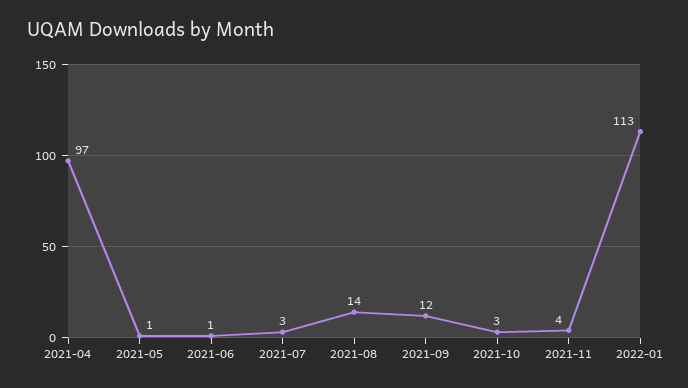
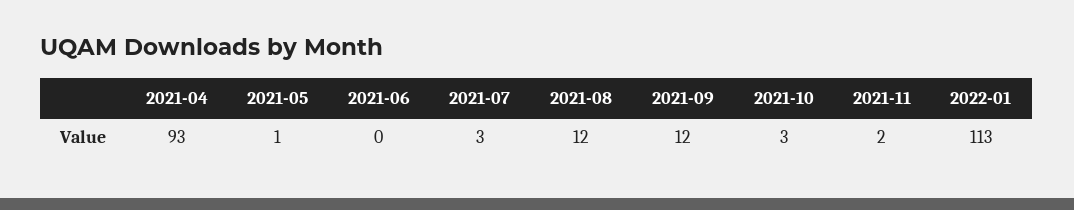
2021-04: 97 -> 93
2021-06: 1 -> 0
2021-08: 14 -> 12
2021-11: 4 -> 2

